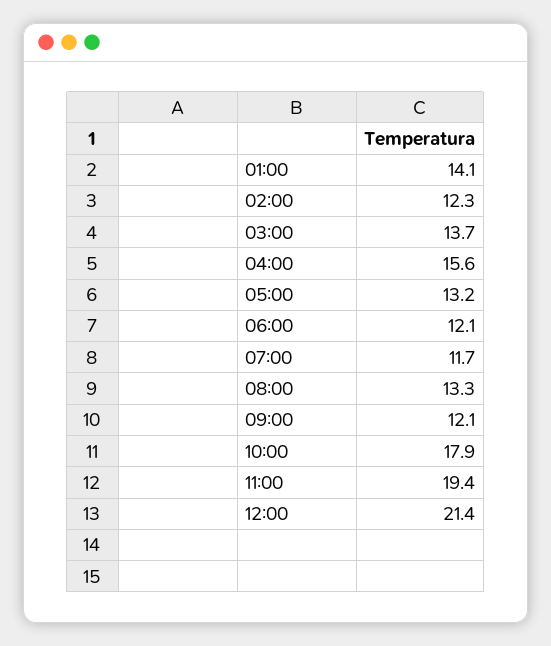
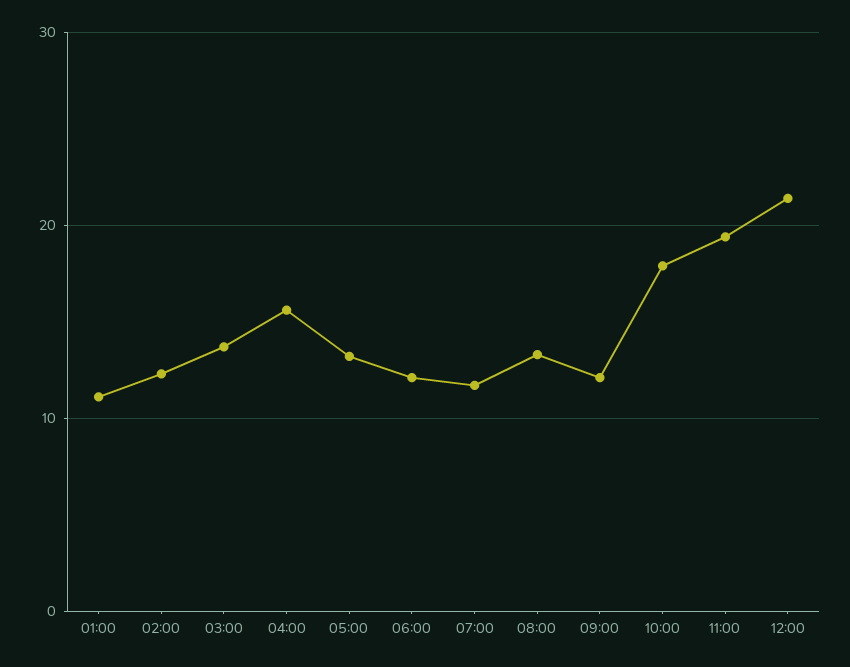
01:00: 14.1 -> 11

